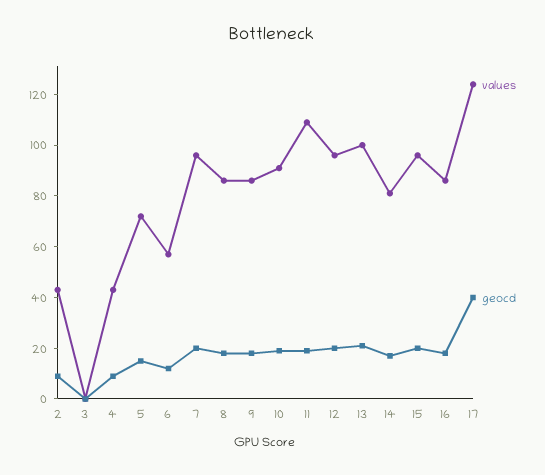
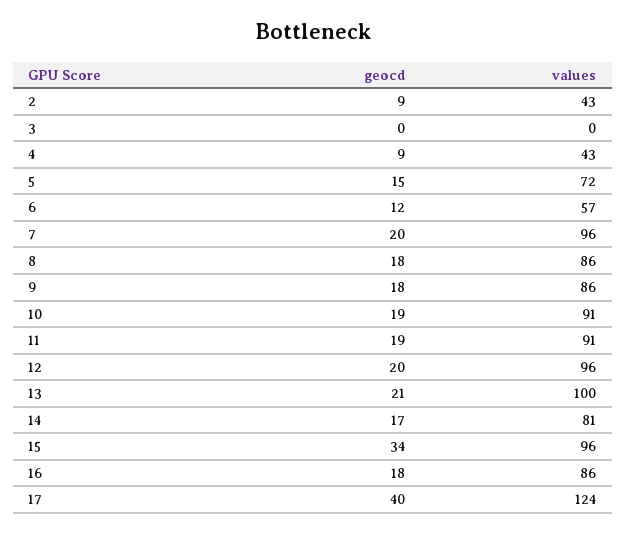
values, 11: 110 -> 91
geocd, 15: 20 -> 34

